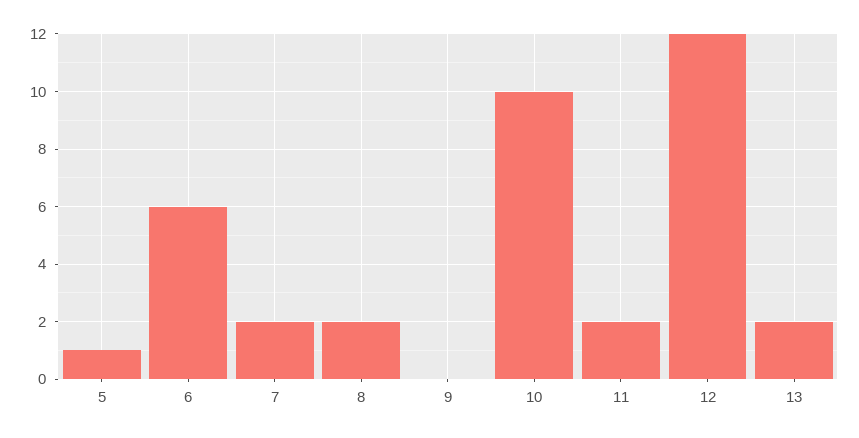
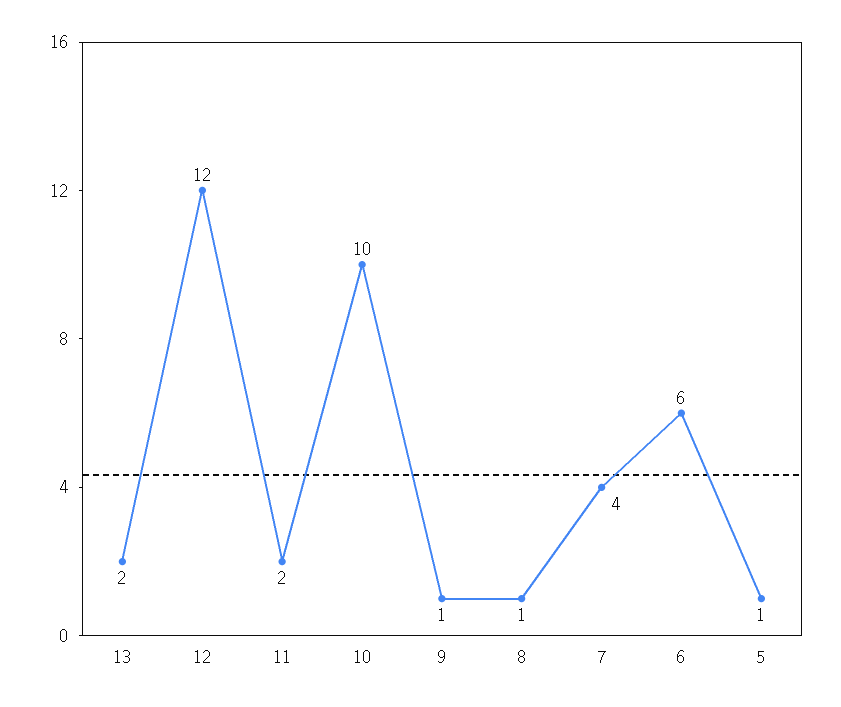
7: 2 -> 4
8: 2 -> 1
9: 0 -> 1

